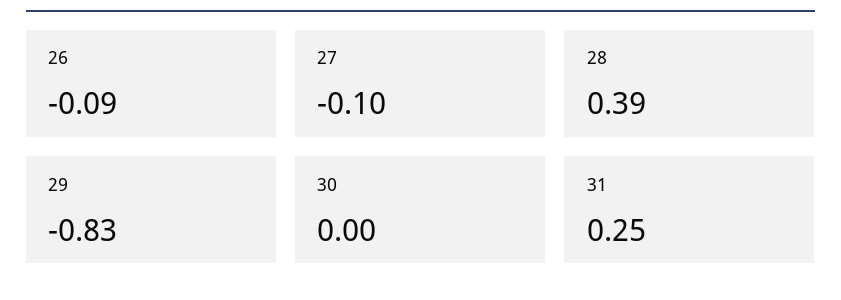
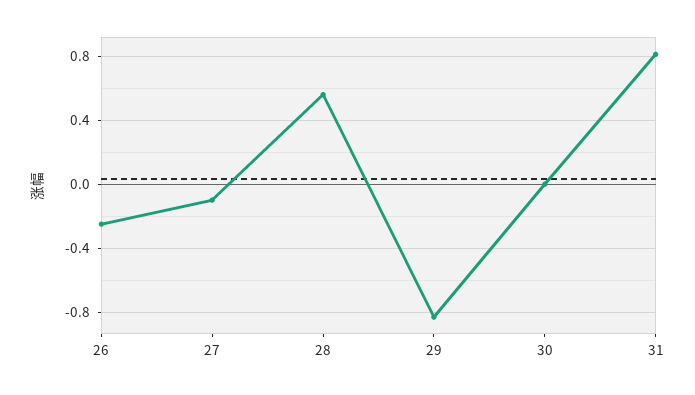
26: -0.09 -> -0.25
28: 0.39 -> 0.55
31: 0.25 -> 0.8

